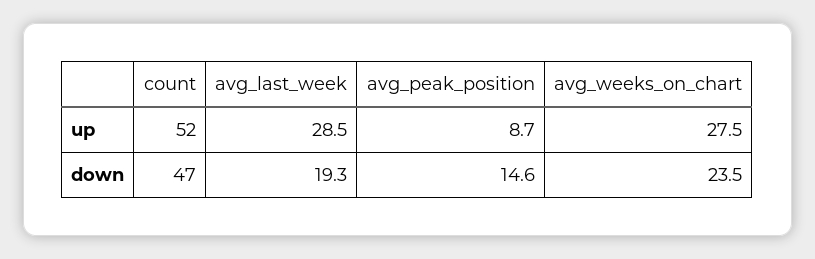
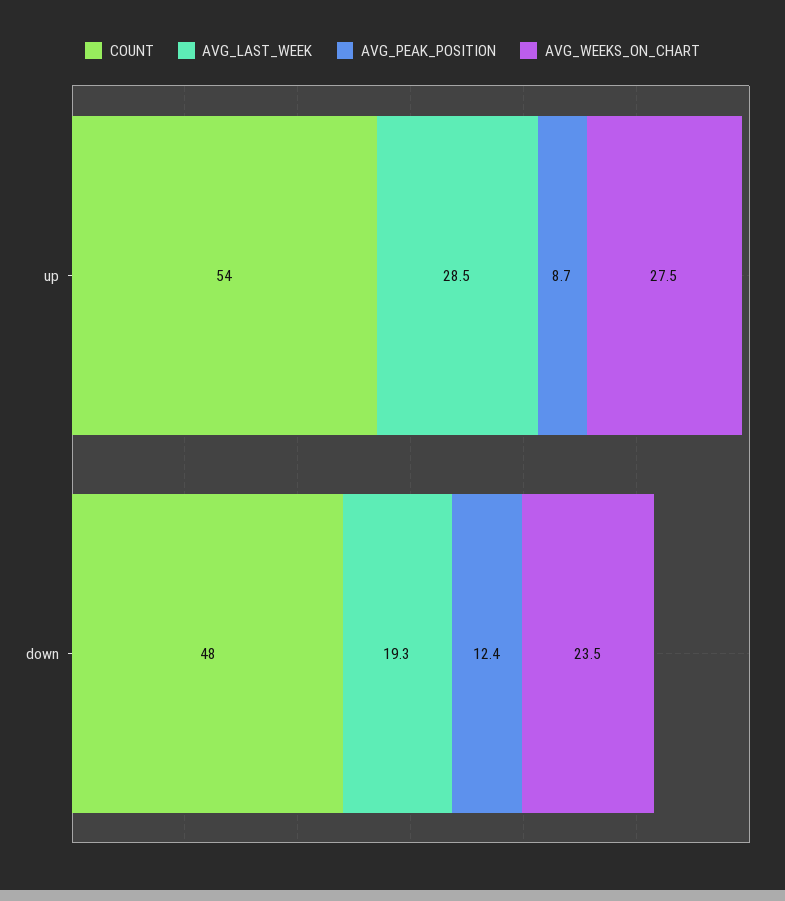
count, up: 52 -> 54
count, down: 47 -> 48
avg_peak_position, down: 14.6 -> 12.4

